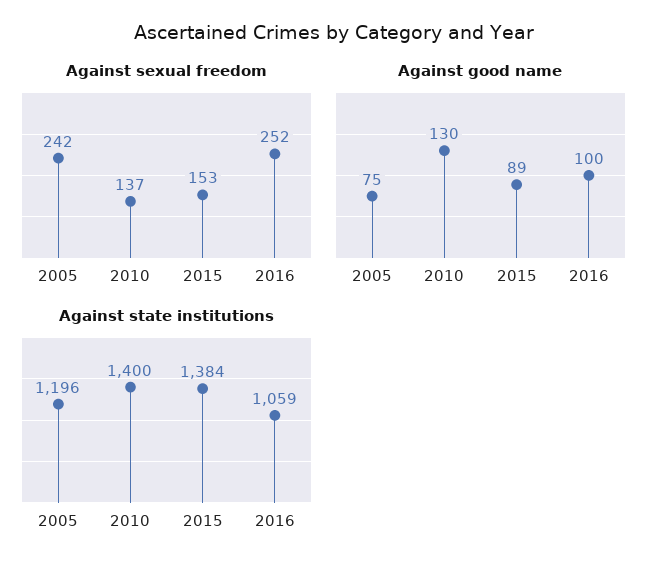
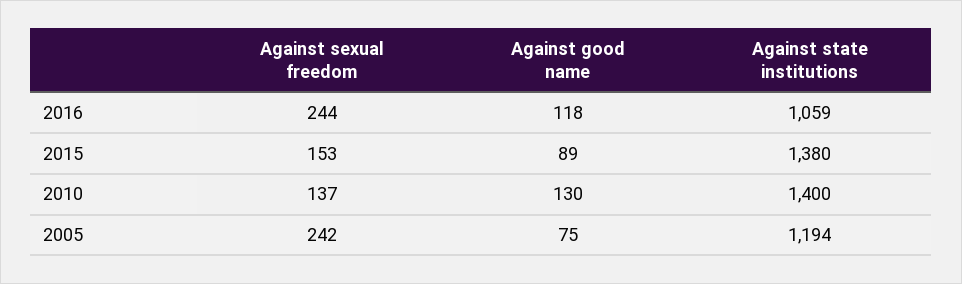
Against sexual freedom, 2016: 252 -> 244
Against good name, 2016: 100 -> 118
Against state institutions, 2005: 1196 -> 1194
Against state institutions, 2015: 1384 -> 1380

